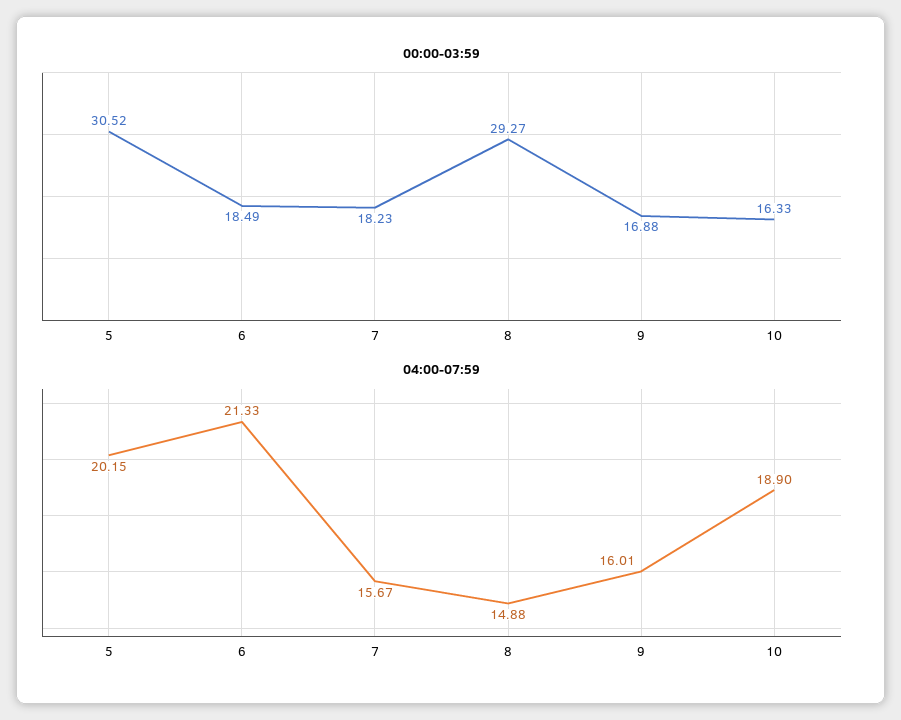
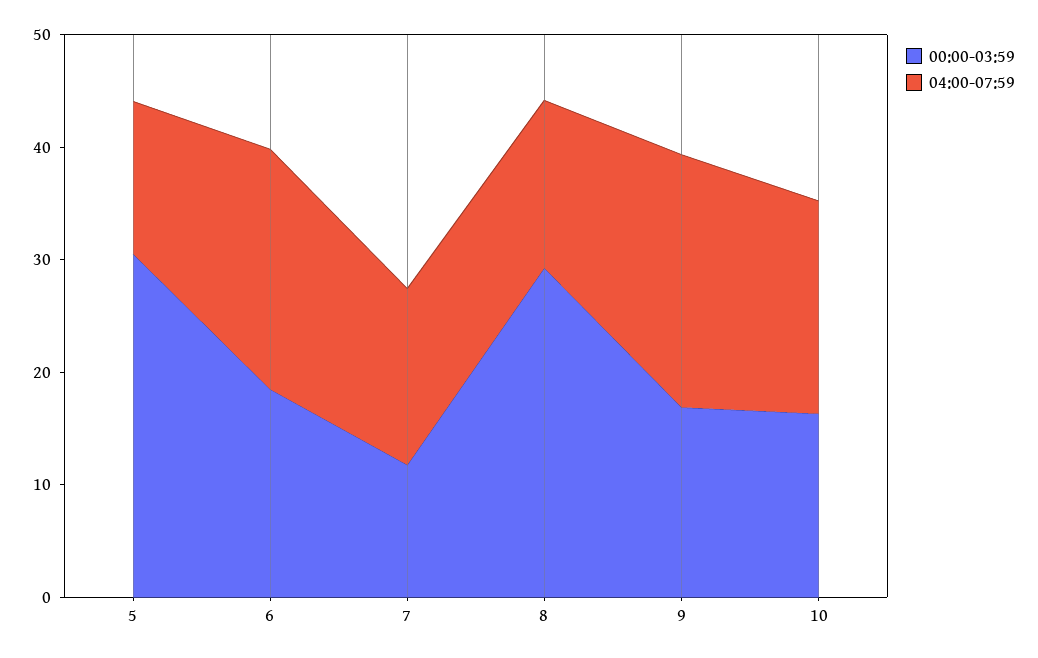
00:00-03:59, 7: 18.23 -> 12
04:00-07:59, 5: 20.15 -> 14
04:00-07:59, 9: 16.01 -> 22

